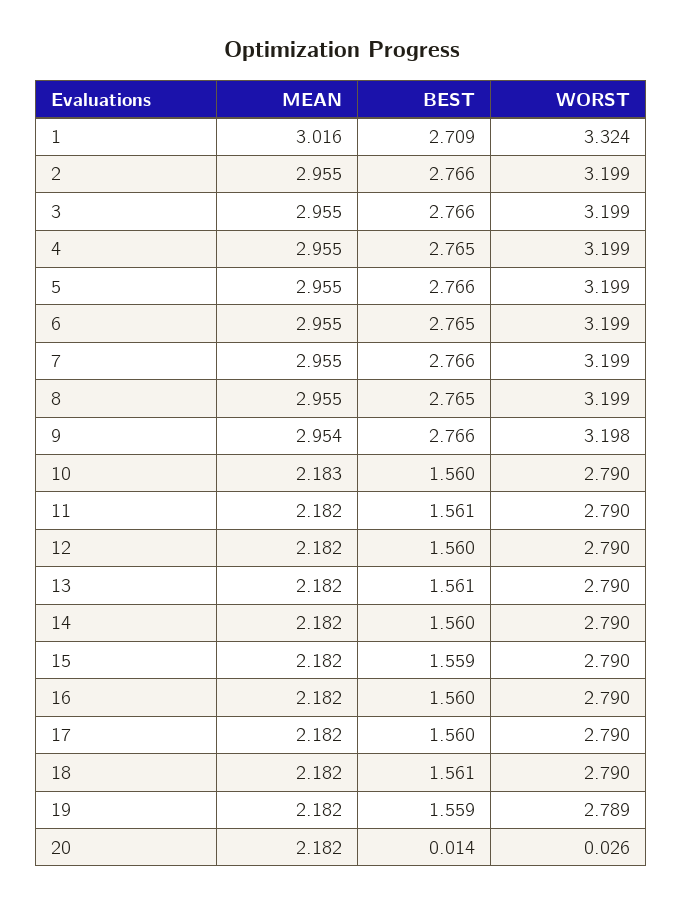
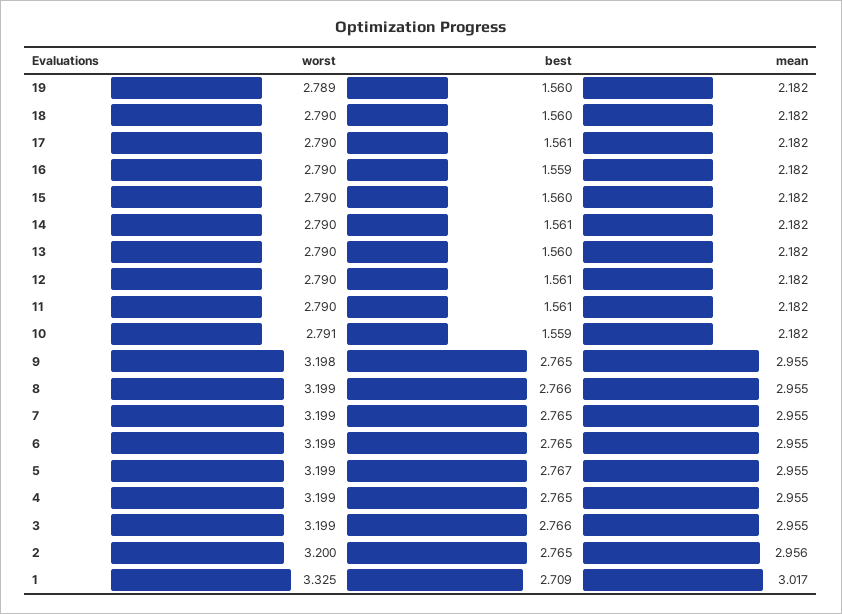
MEAN, 1: 3.016 -> 3.017
WORST, 1: 3.324 -> 3.325
MEAN, 2: 2.955 -> 2.956
BEST, 2: 2.766 -> 2.765
WORST, 2: 3.199 -> 3.2
BEST, 5: 2.766 -> 2.767
BEST, 7: 2.766 -> 2.765
BEST, 8: 2.765 -> 2.766
MEAN, 9: 2.954 -> 2.955
BEST, 9: 2.766 -> 2.765
MEAN, 10: 2.183 -> 2.182
BEST, 10: 1.56 -> 1.559
WORST, 10: 2.79 -> 2.791
BEST, 12: 1.56 -> 1.561
BEST, 13: 1.561 -> 1.56
BEST, 14: 1.56 -> 1.561
BEST, 15: 1.559 -> 1.56
BEST, 16: 1.56 -> 1.559
BEST, 17: 1.56 -> 1.561
BEST, 18: 1.561 -> 1.56
BEST, 19: 1.559 -> 1.56
MEAN, 20: 2.182 -> none
BEST, 20: 0.014 -> none
WORST, 20: 0.026 -> none

